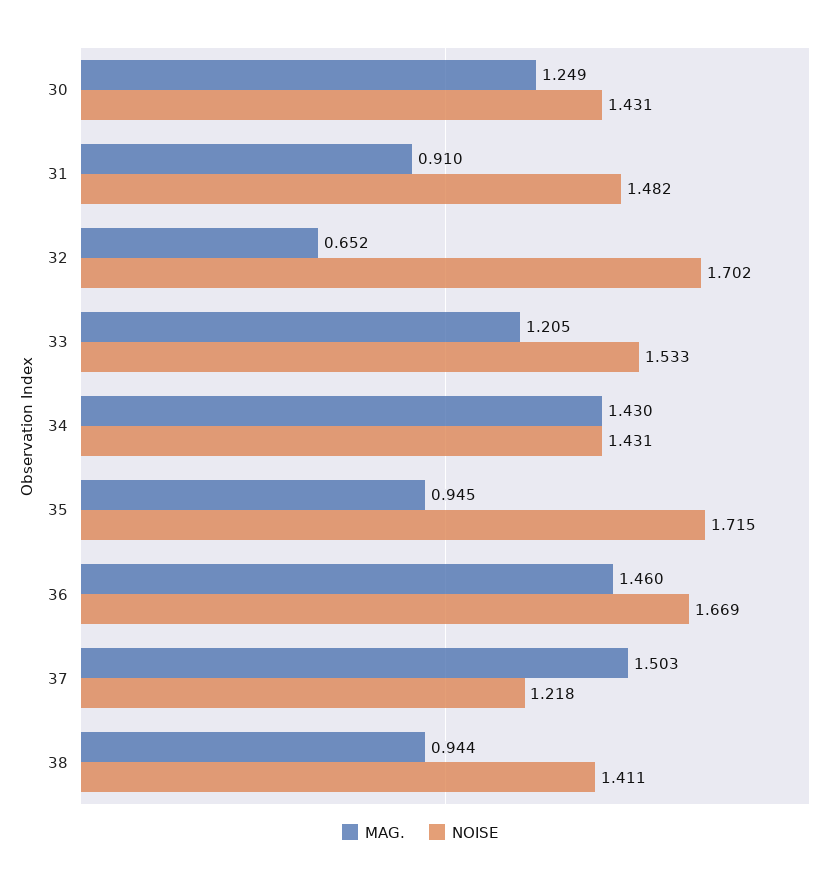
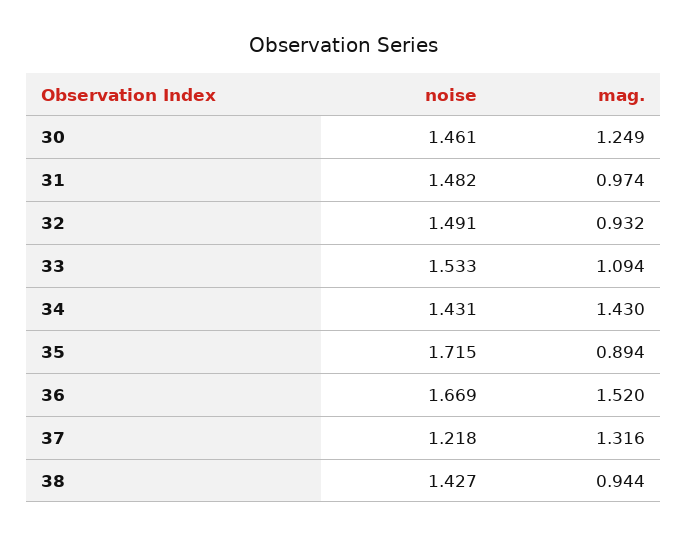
NOISE, 30: 1.431 -> 1.461
MAG., 31: 0.91 -> 0.974
MAG., 32: 0.652 -> 0.932
NOISE, 32: 1.702 -> 1.491
MAG., 33: 1.205 -> 1.094
MAG., 35: 0.945 -> 0.894
MAG., 36: 1.46 -> 1.52
MAG., 37: 1.503 -> 1.316
NOISE, 38: 1.411 -> 1.427

